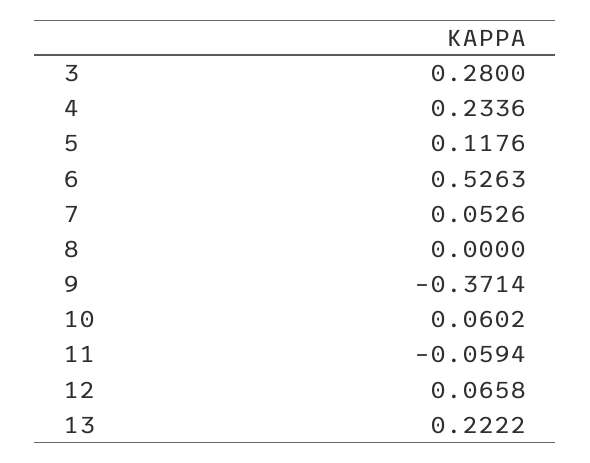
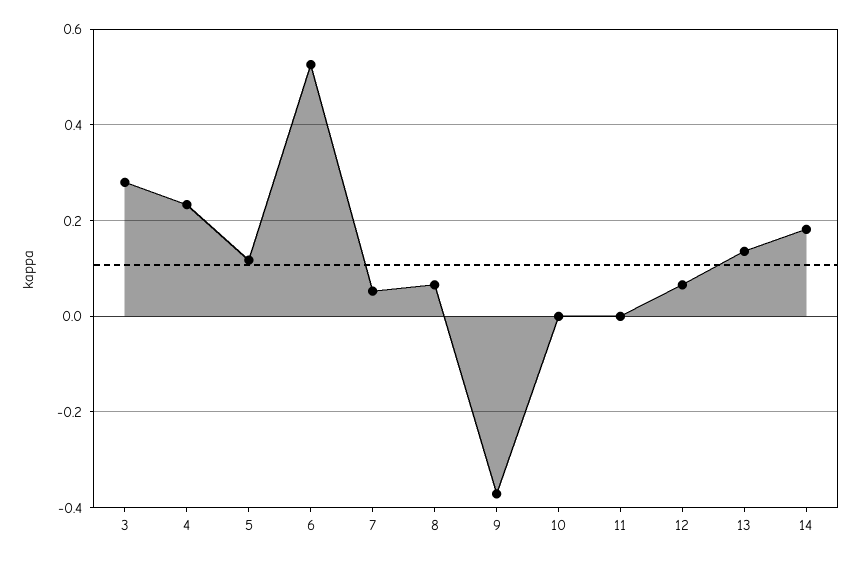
8: 0 -> 0.06
10: 0.0602 -> 0
11: -0.0594 -> 0
13: 0.2222 -> 0.14
14: none -> 0.18

